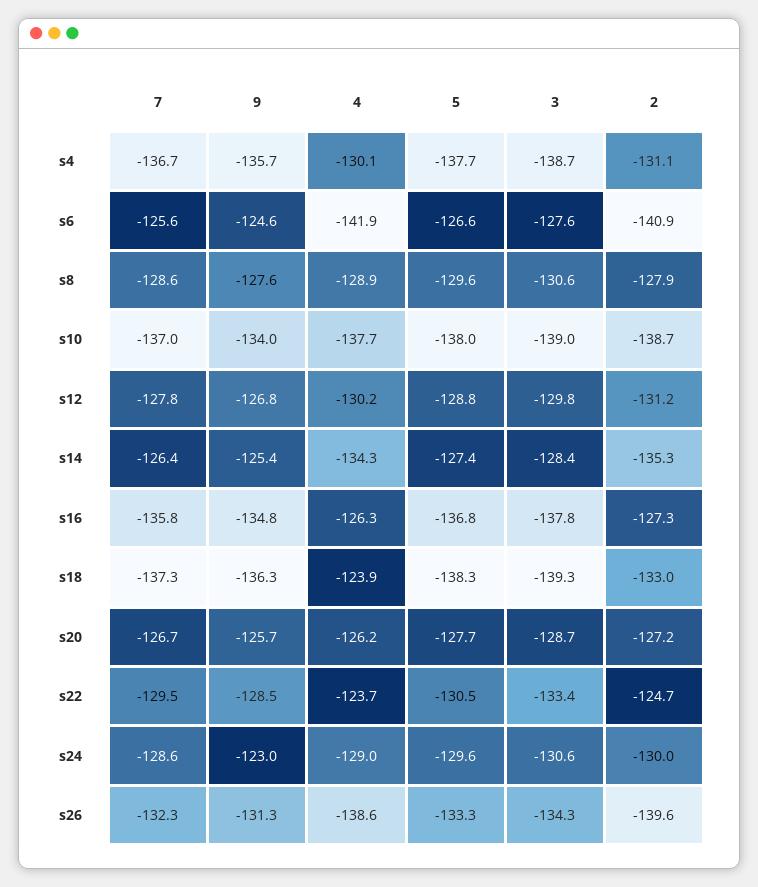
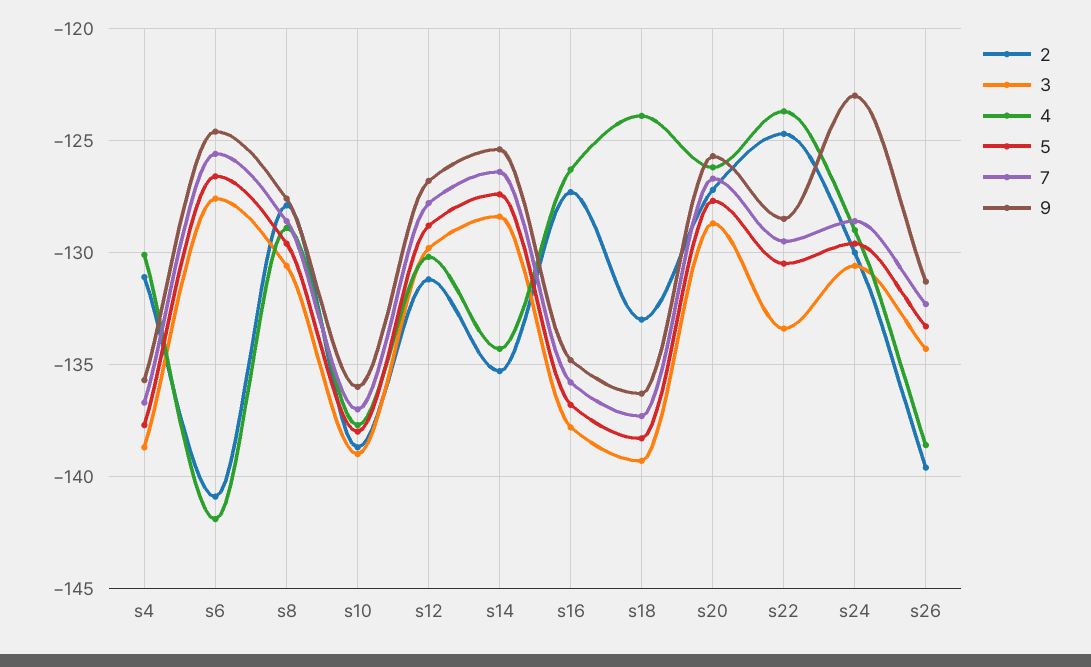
9, s10: -134 -> -136

